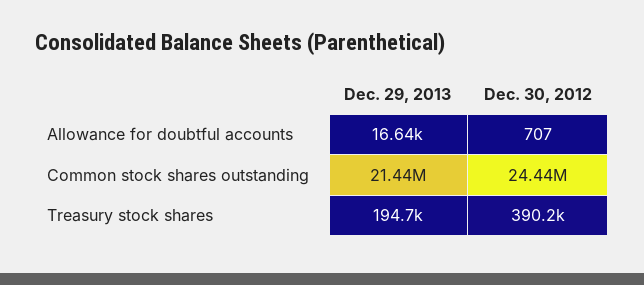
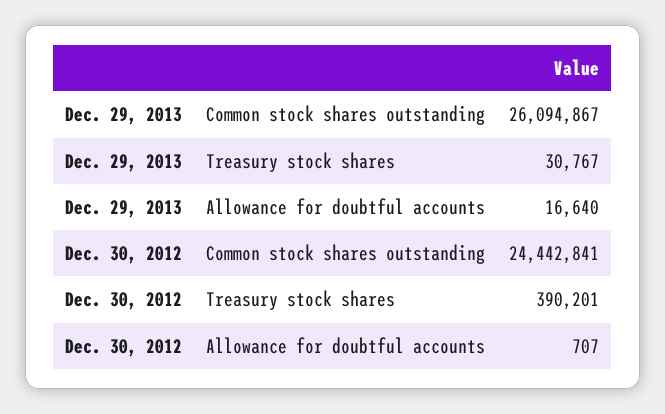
Dec. 29, 2013, Common stock shares outstanding: 21440000 -> 26094867
Dec. 29, 2013, Treasury stock shares: 194700 -> 30767

